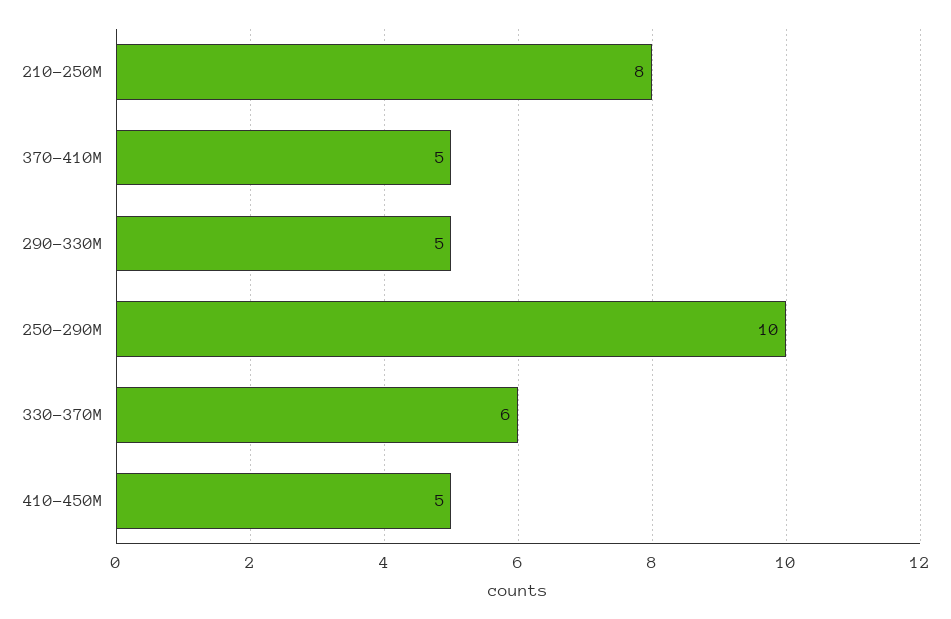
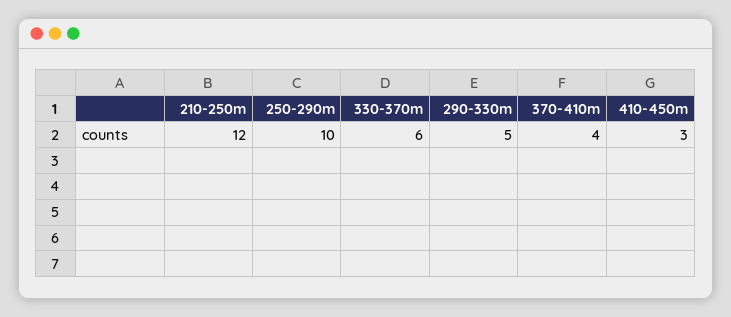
210-250M: 8 -> 12
370-410M: 5 -> 4
410-450M: 5 -> 3

